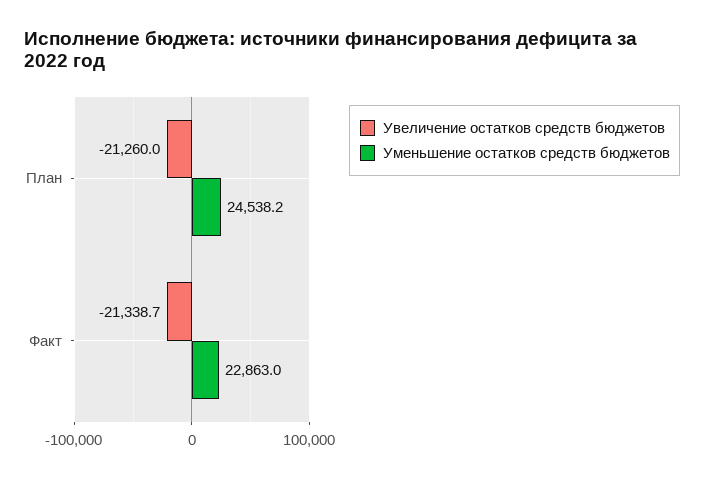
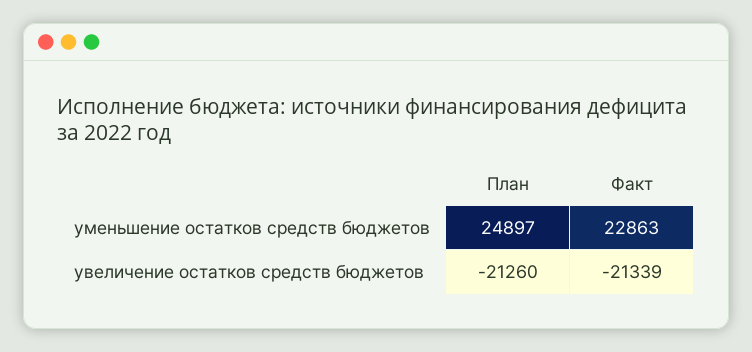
Уменьшение остатков средств бюджетов, План: 24538.2 -> 24897

